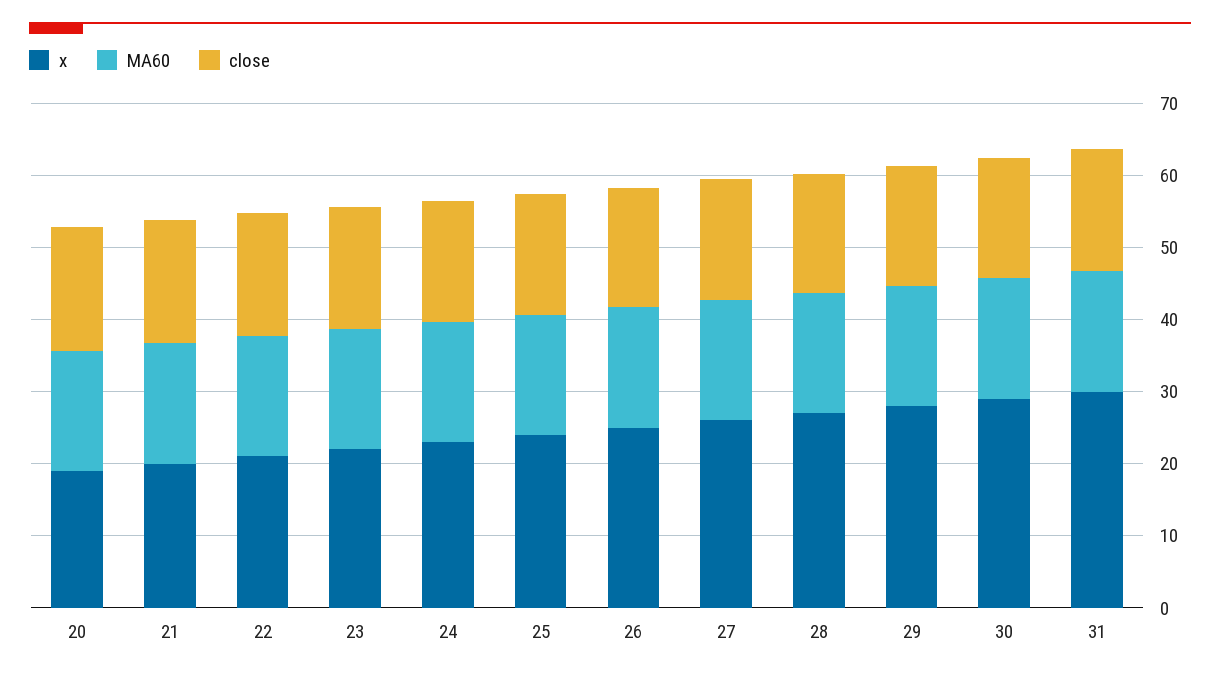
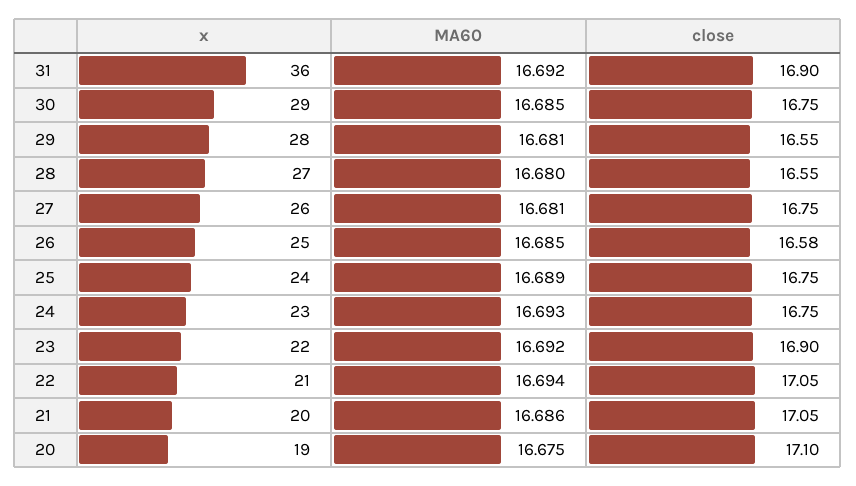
x, 31: 30 -> 36

